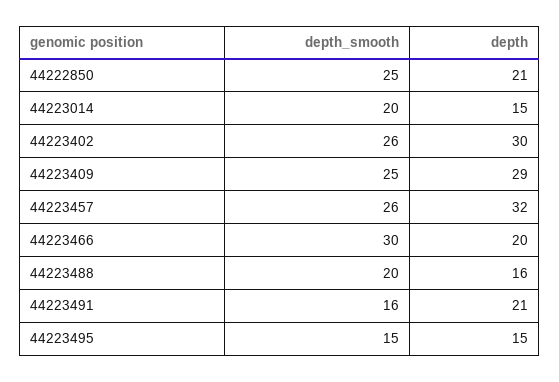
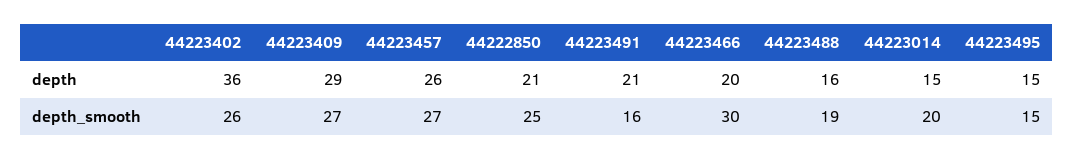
depth, 44223402: 30 -> 36
depth_smooth, 44223409: 25 -> 27
depth_smooth, 44223457: 26 -> 27
depth, 44223457: 32 -> 26
depth_smooth, 44223488: 20 -> 19

